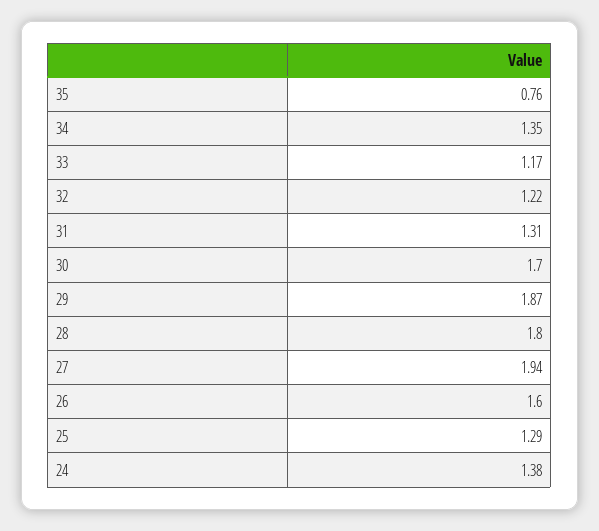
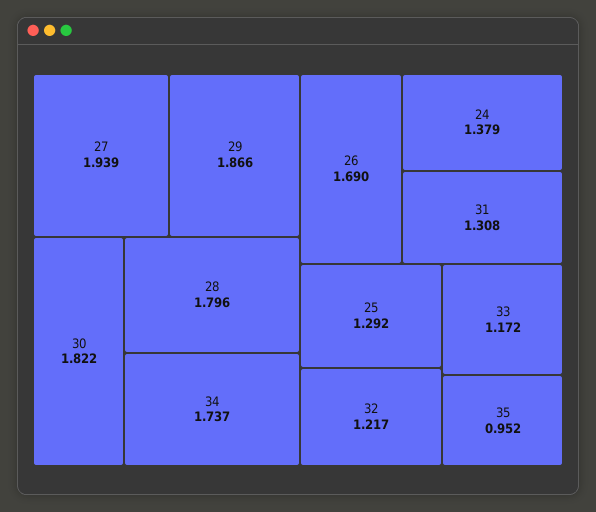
35: 0.76 -> 0.952
34: 1.35 -> 1.737
30: 1.7 -> 1.822
26: 1.6 -> 1.69

